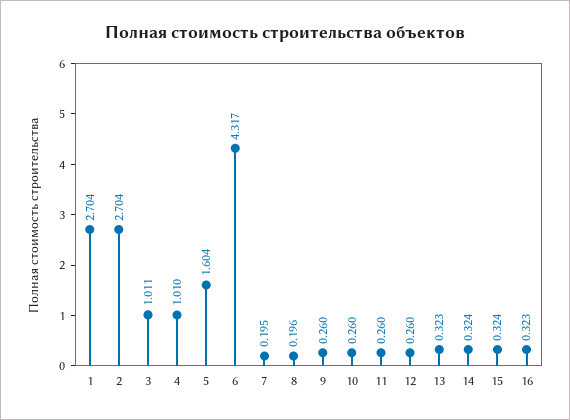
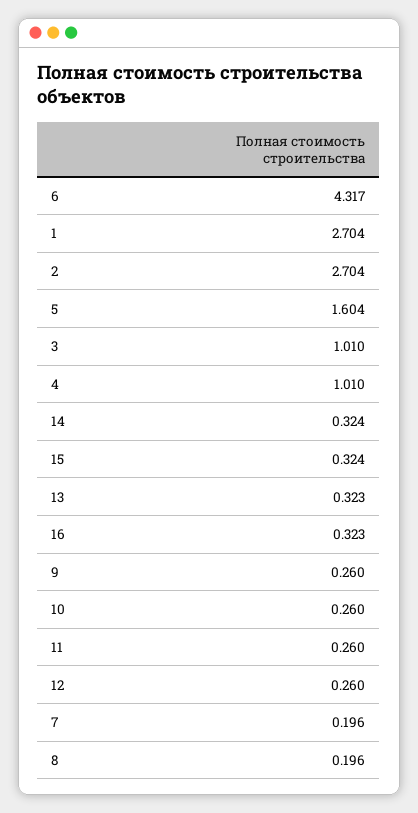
3: 1.011 -> 1.01
7: 0.195 -> 0.196

